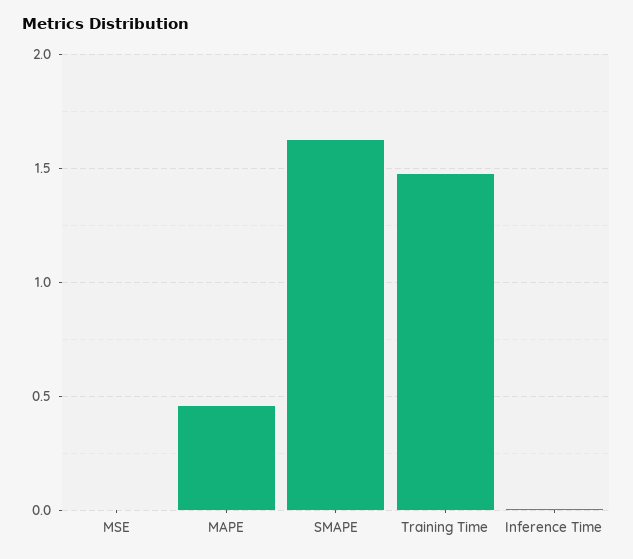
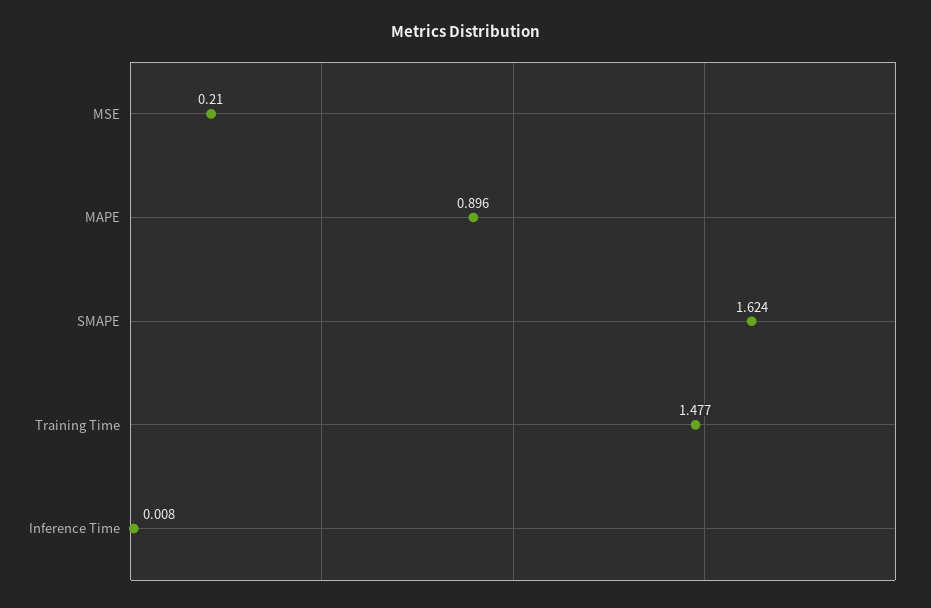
MSE: 0 -> 0.21
MAPE: 0.45 -> 0.896

